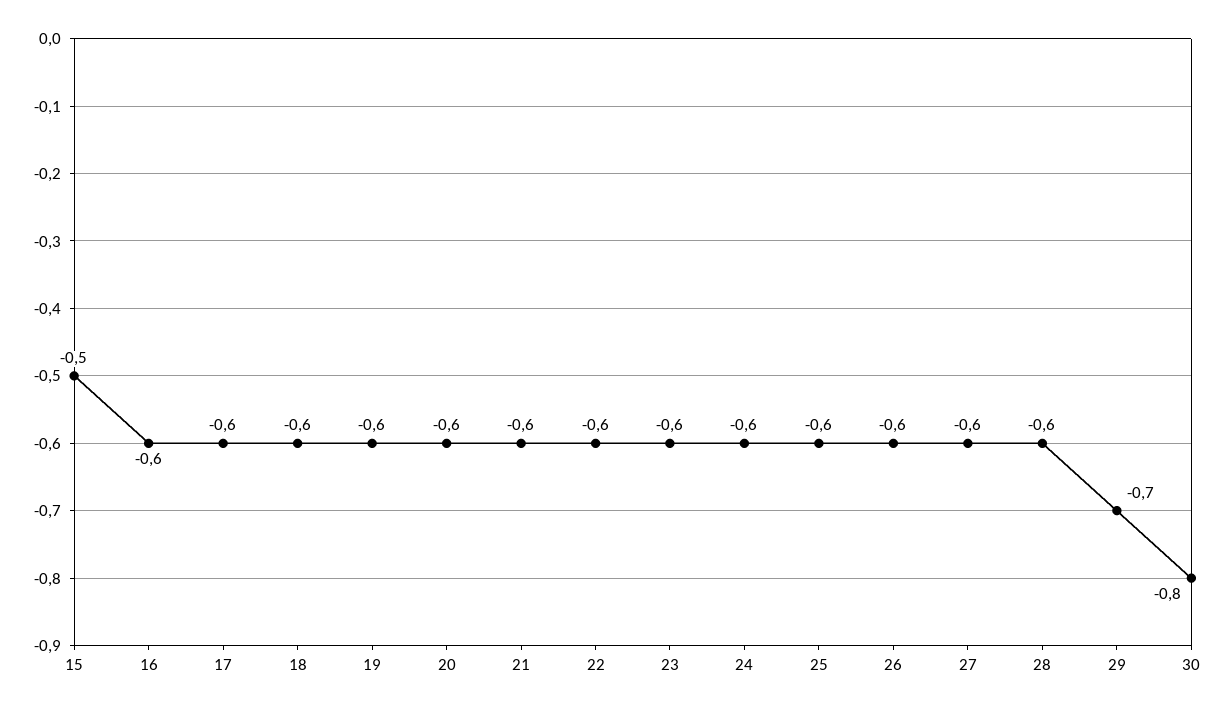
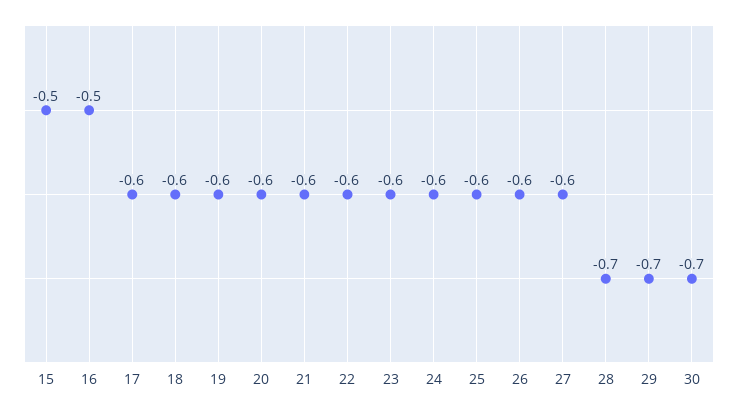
16: -0.6 -> -0.5
28: -0.6 -> -0.7
30: -0.8 -> -0.7

